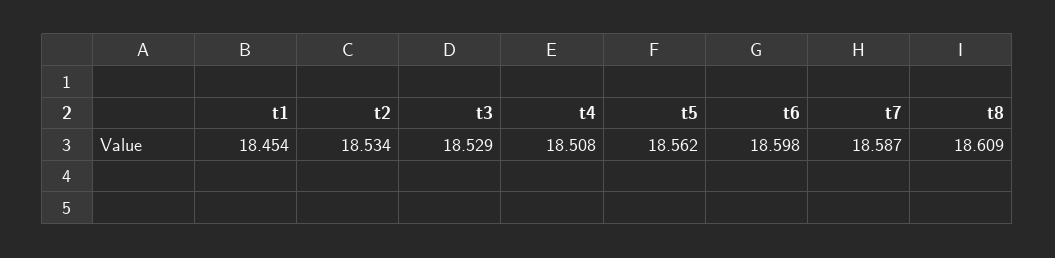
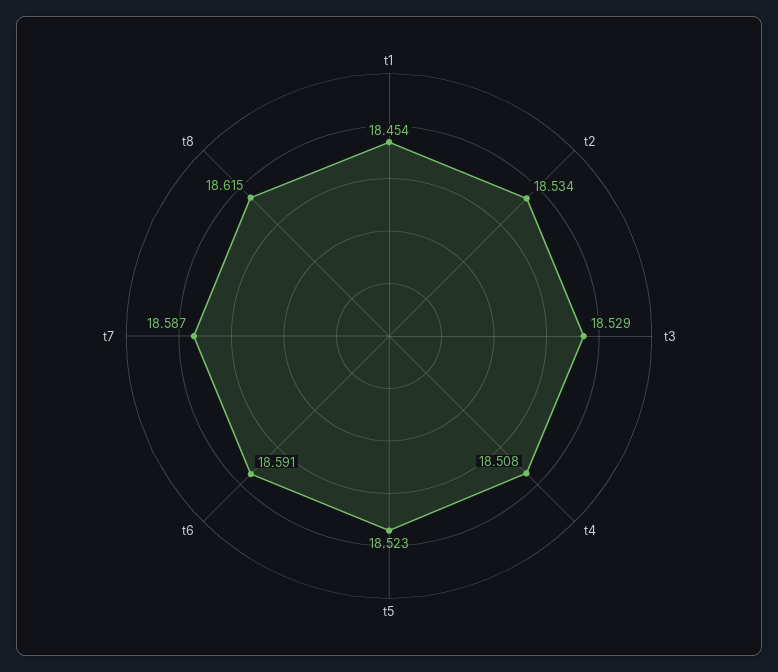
t5: 18.562 -> 18.523
t6: 18.598 -> 18.591
t8: 18.609 -> 18.615

